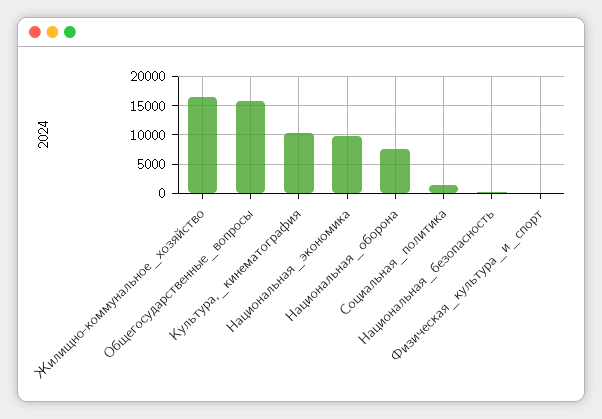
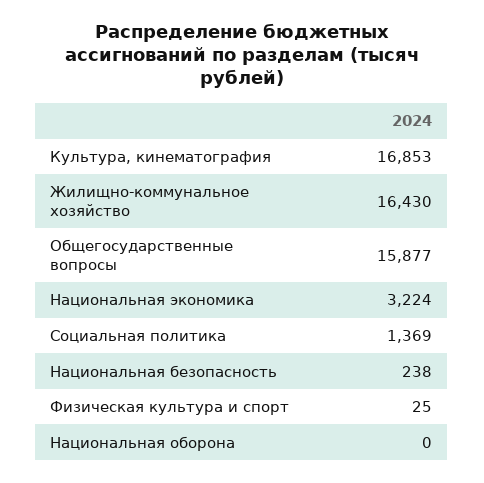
Культура,_кинематография: 10000 -> 16853
Национальная_экономика: 10000 -> 3224
Национальная_оборона: 7500 -> 0

